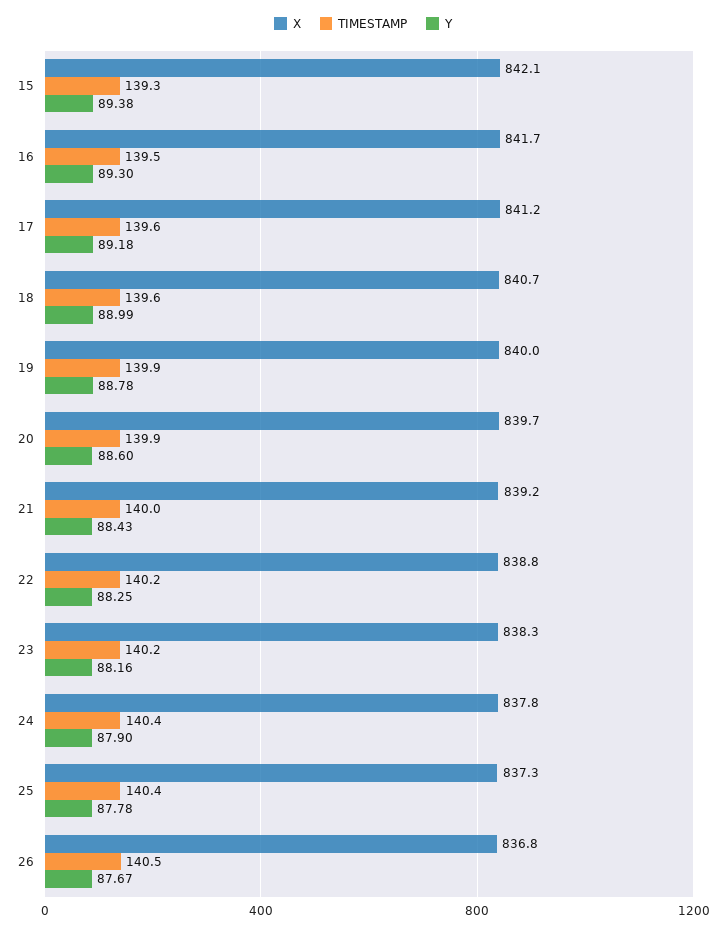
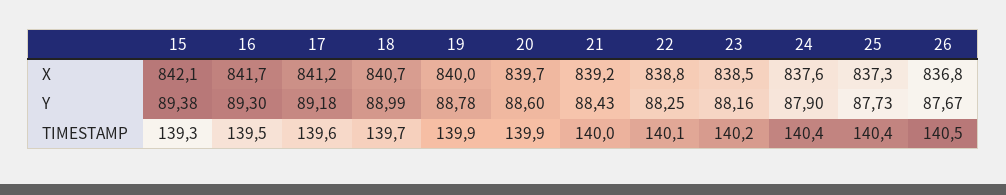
TIMESTAMP, 18: 139.6 -> 139.7
TIMESTAMP, 22: 140.2 -> 140.1
X, 23: 838.3 -> 838.5
X, 24: 837.8 -> 837.6
Y, 25: 87.78 -> 87.73

